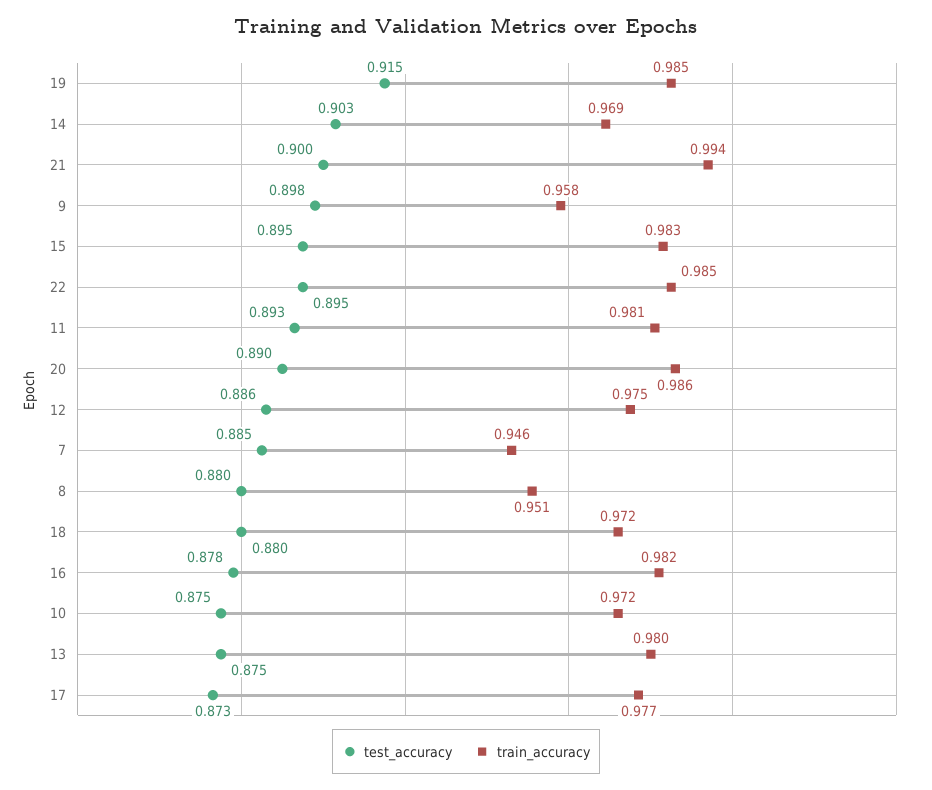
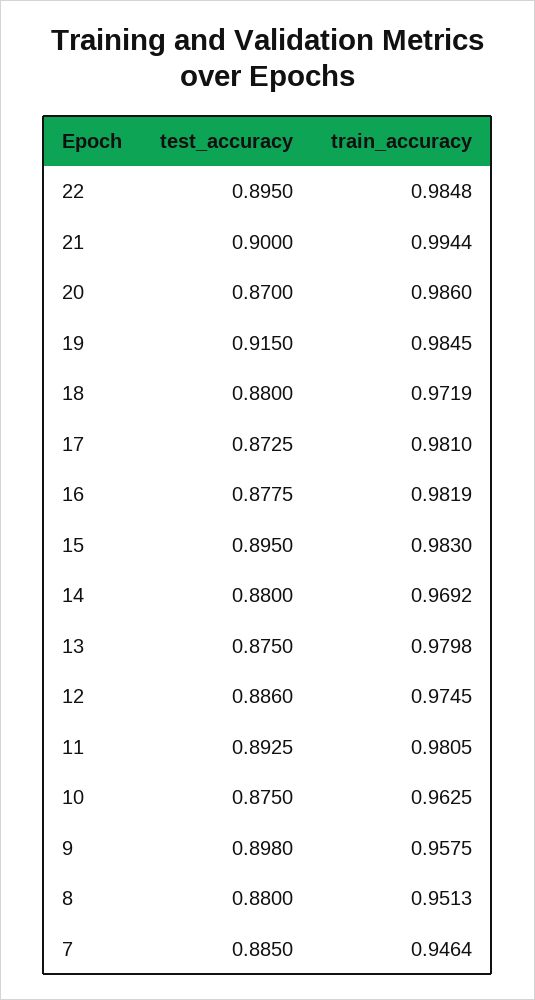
test_accuracy, 14: 0.903 -> 0.88
test_accuracy, 20: 0.89 -> 0.87
train_accuracy, 10: 0.972 -> 0.9625
train_accuracy, 17: 0.977 -> 0.981

